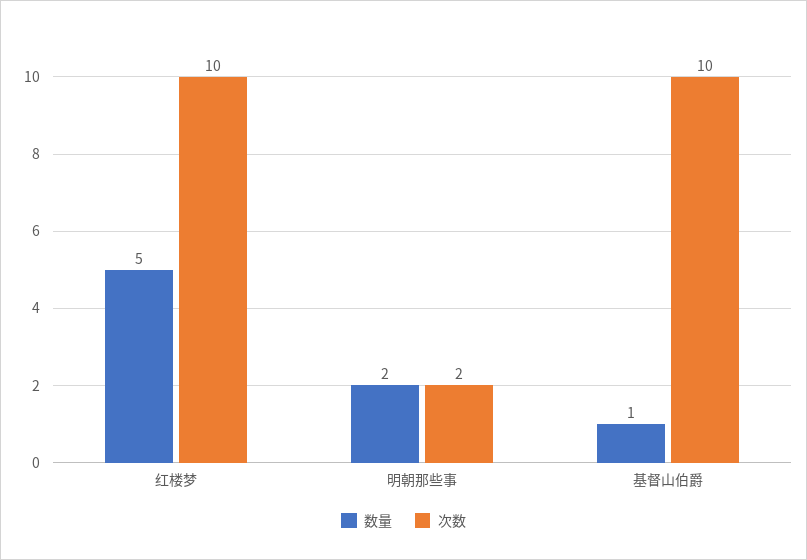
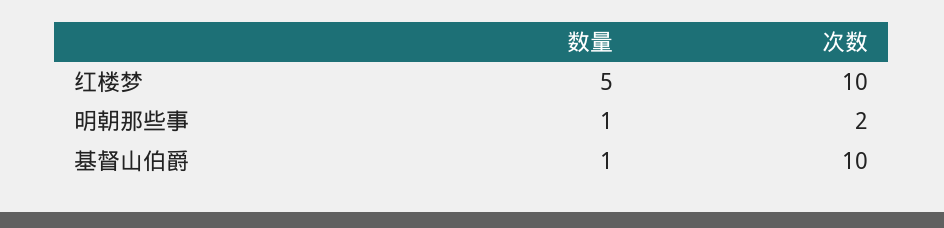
数量, 明朝那些事: 2 -> 1

